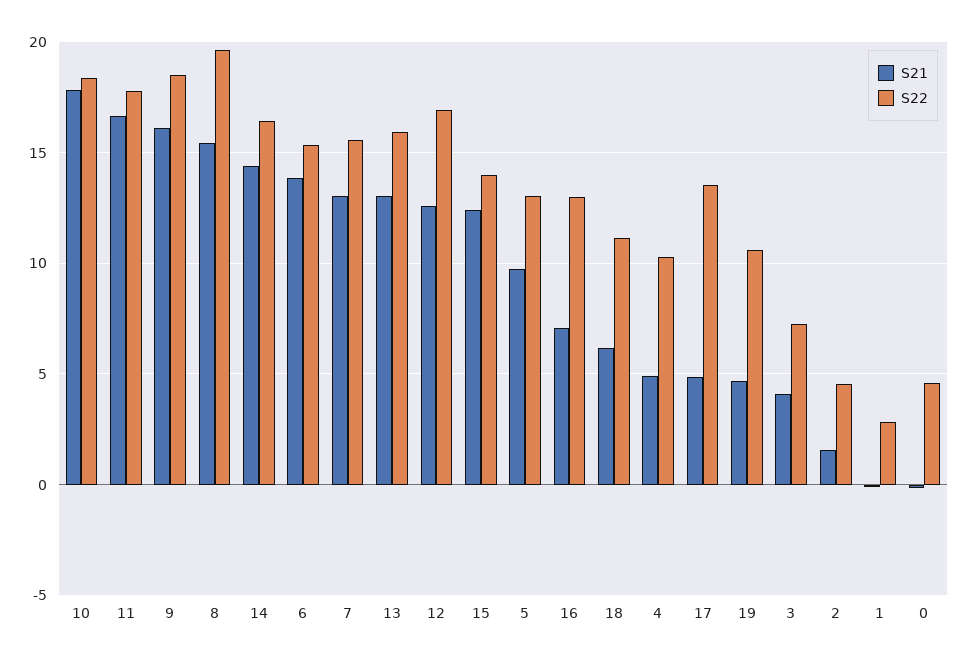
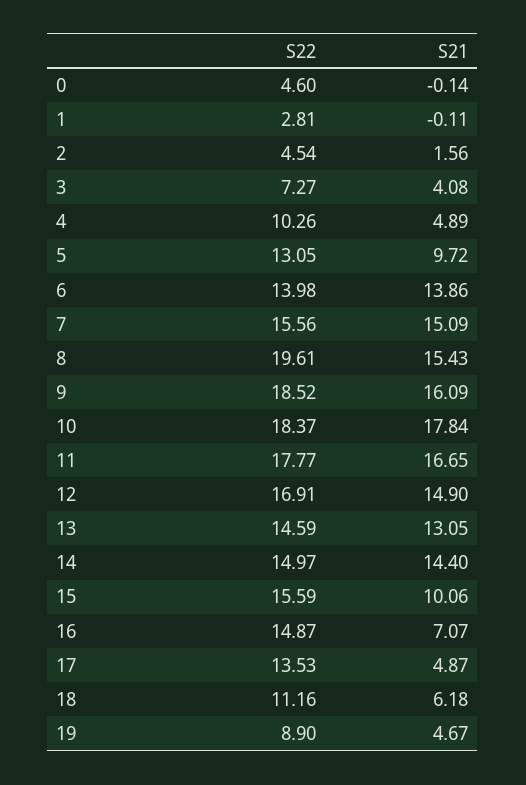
S22, 14: 16.5 -> 14.97
S22, 6: 15.5 -> 13.98
S21, 7: 13 -> 15.09
S22, 13: 16 -> 14.59
S21, 12: 12.5 -> 14.9
S21, 15: 12.5 -> 10.06
S22, 15: 14 -> 15.59
S22, 16: 13 -> 14.87
S22, 19: 10.5 -> 8.9

